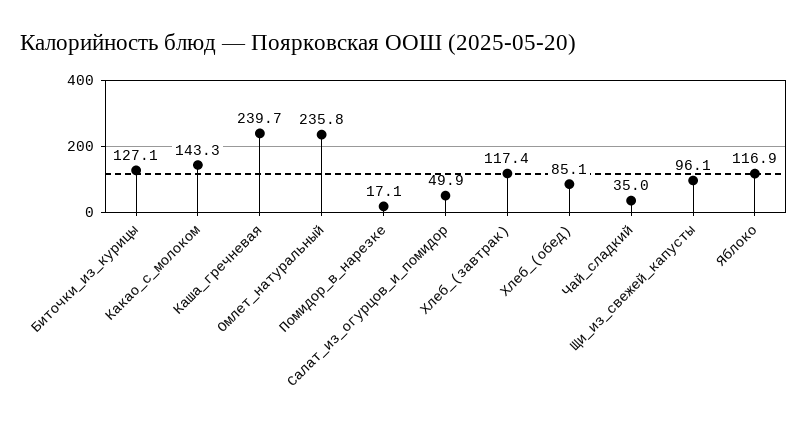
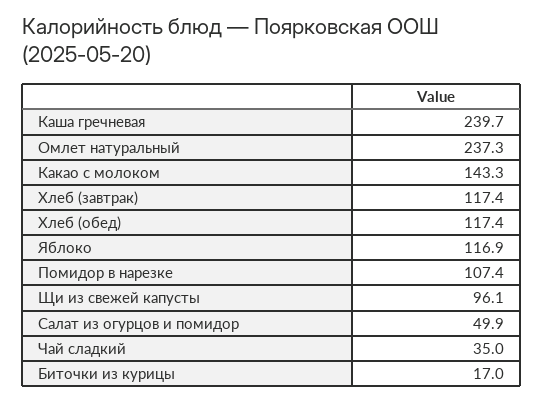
Биточки_из_курицы: 127.1 -> 17
Омлет_натуральный: 235.8 -> 237.3
Помидор_в_нарезке: 17.1 -> 107.4
Хлеб_(обед): 85.1 -> 117.4

